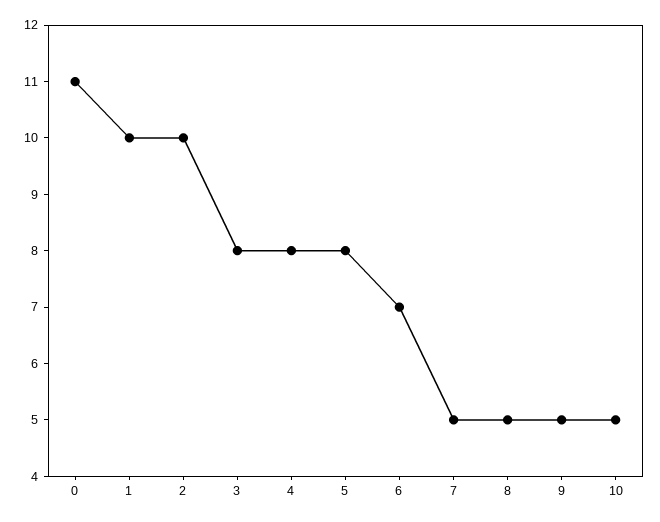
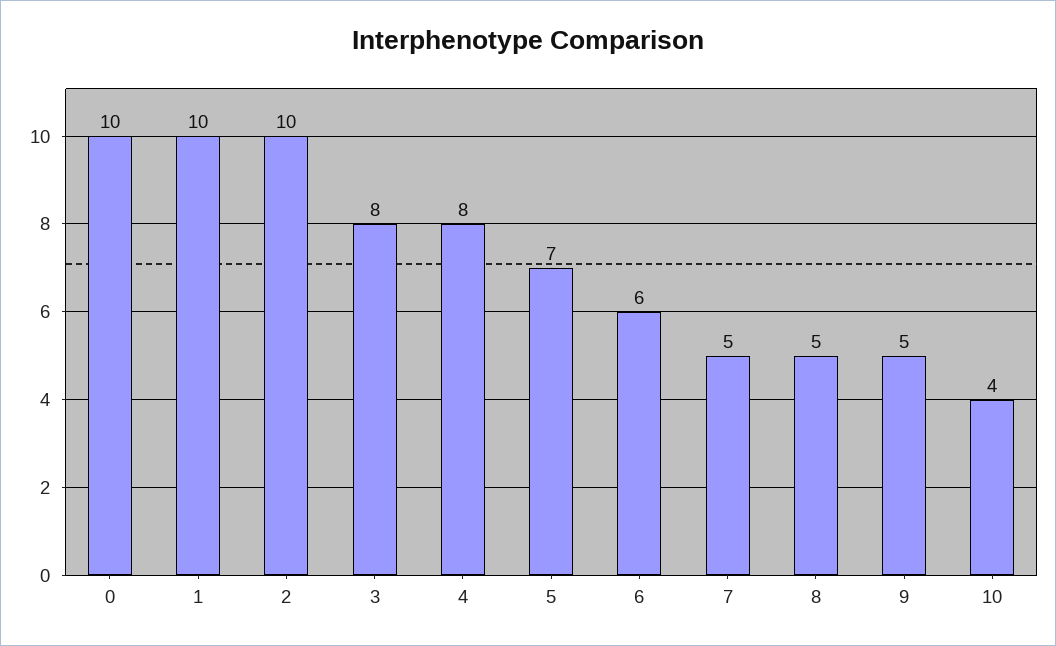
0: 11 -> 10
5: 8 -> 7
6: 7 -> 6
10: 5 -> 4

